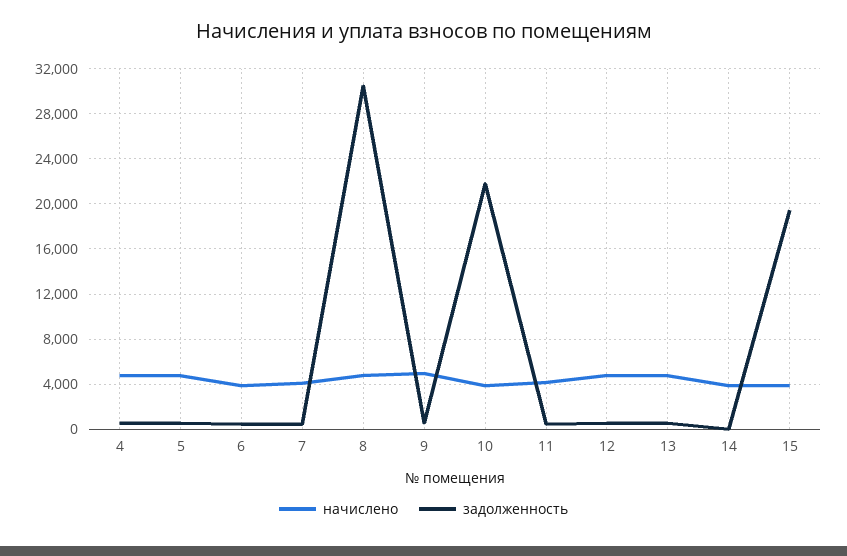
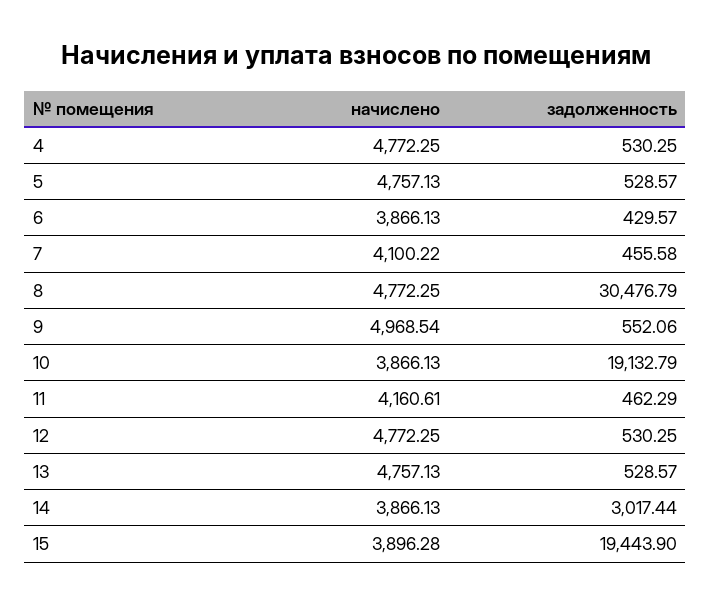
задолженность, 10: 22000 -> 19132.79
задолженность, 14: 0 -> 3017.44

